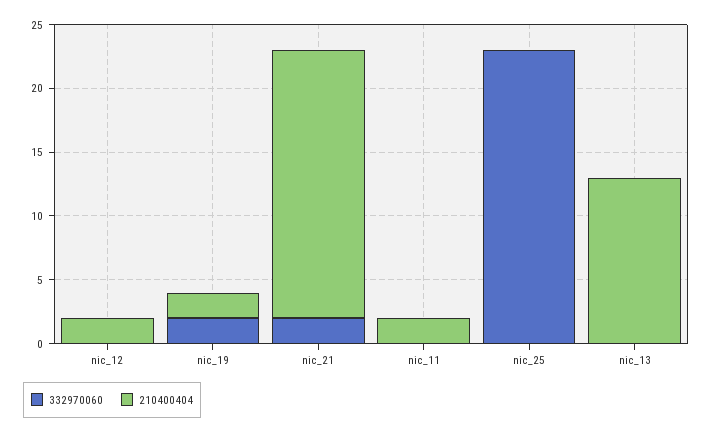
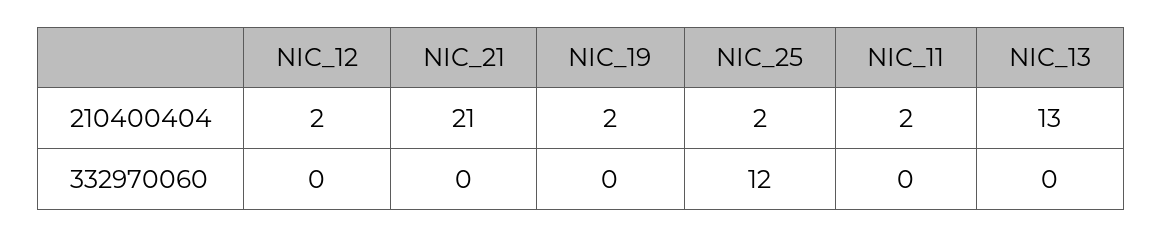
332970060, nic_19: 2 -> 0
332970060, nic_21: 2 -> 0
332970060, nic_25: 23 -> 12
210400404, nic_25: 0 -> 2

